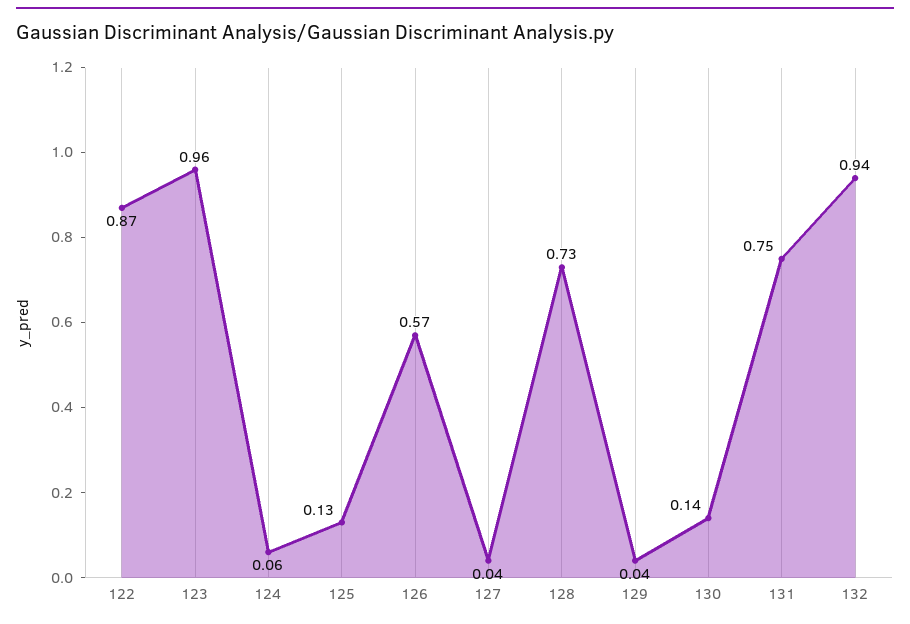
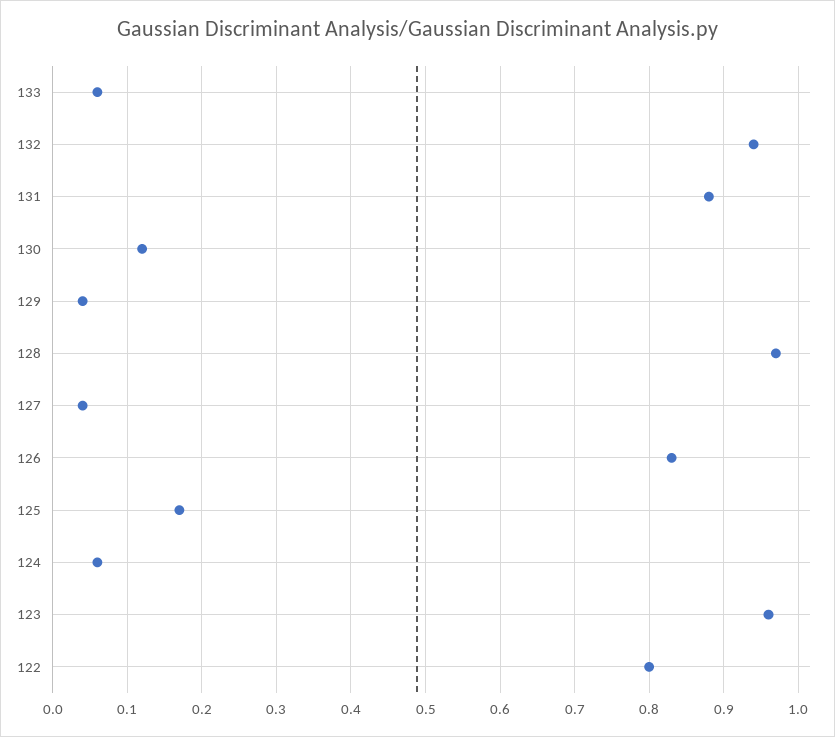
122: 0.87 -> 0.8
125: 0.13 -> 0.17
126: 0.57 -> 0.83
128: 0.73 -> 0.97
130: 0.14 -> 0.12
131: 0.75 -> 0.88
133: none -> 0.06

